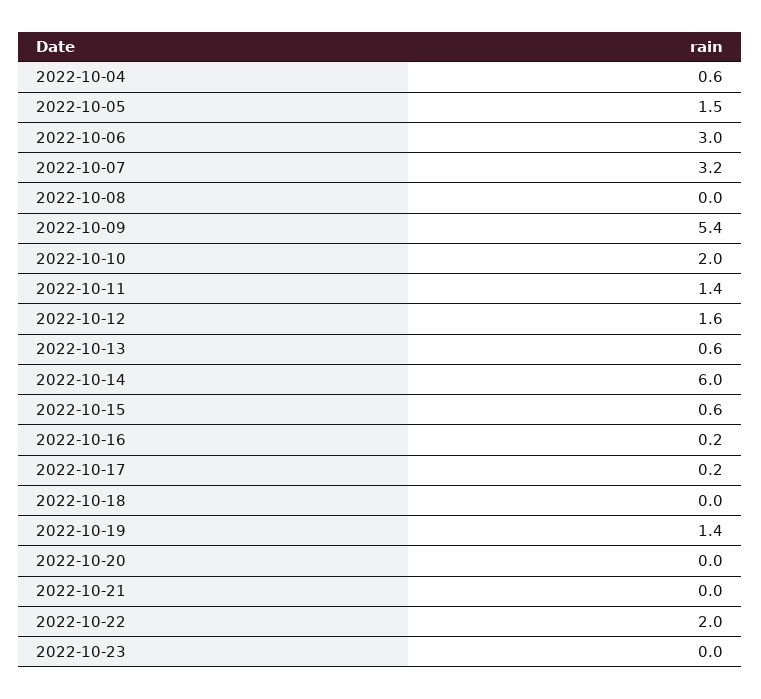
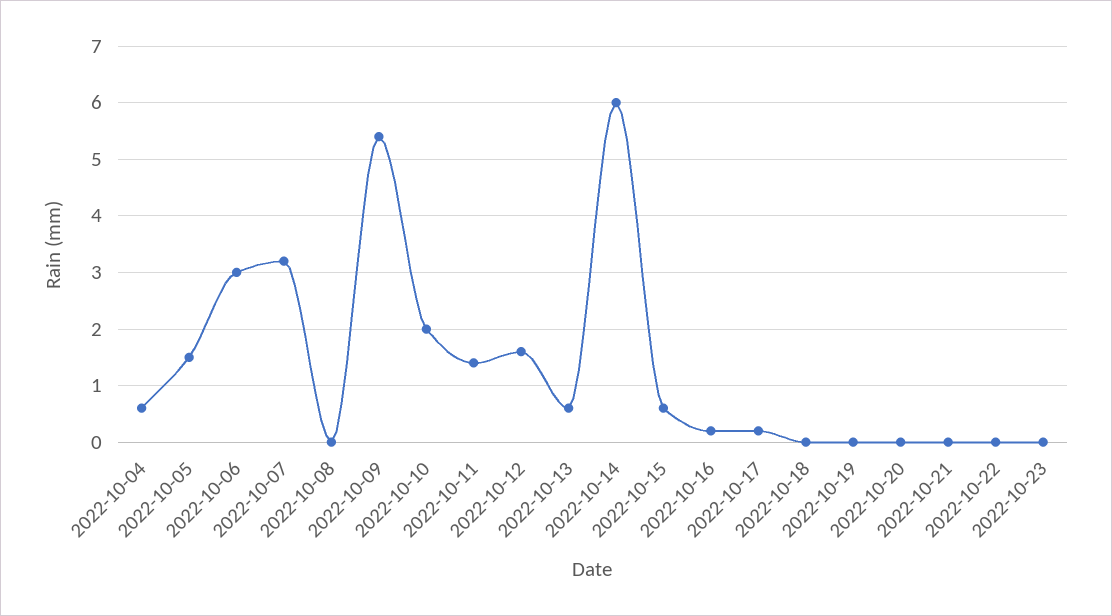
2022-10-19: 1.4 -> 0
2022-10-22: 2 -> 0

